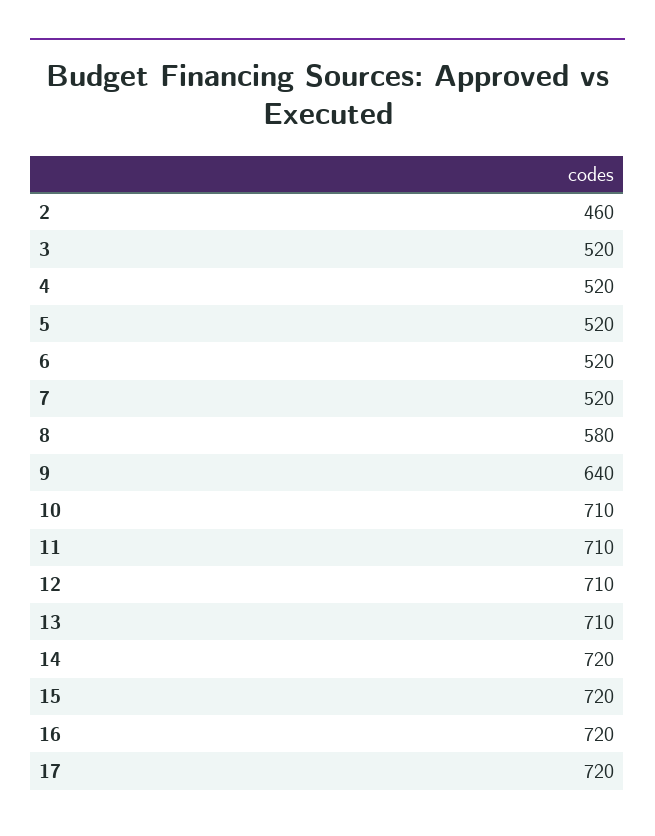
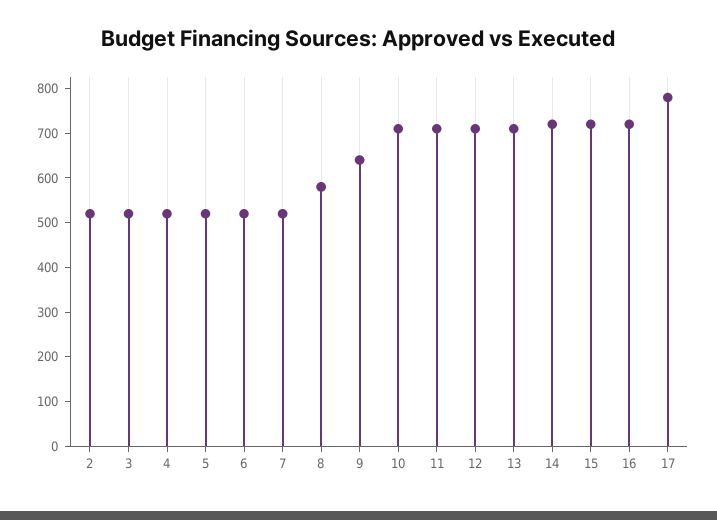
2: 460 -> 520
17: 720 -> 780

